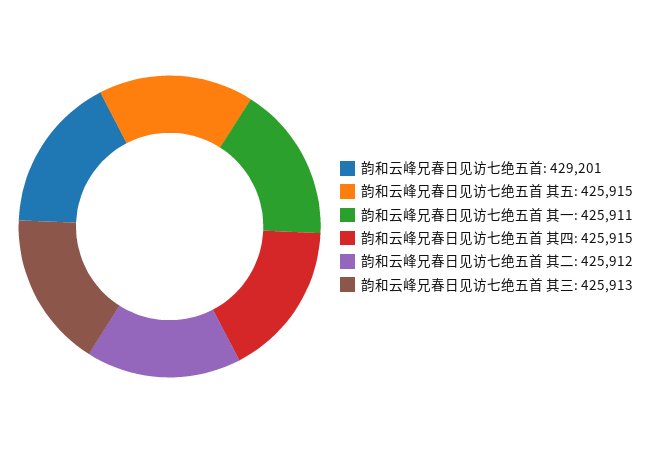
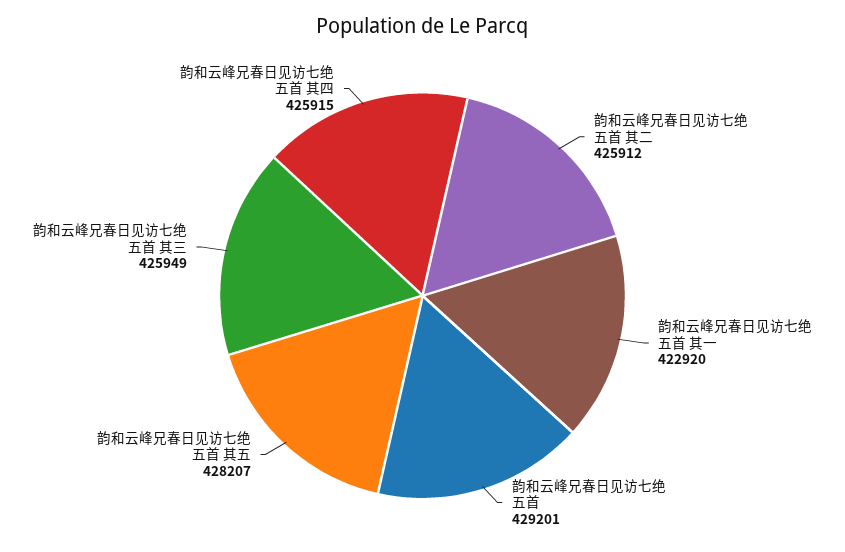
韵和云峰兄春日见访七绝五首 其五: 425915 -> 428207
韵和云峰兄春日见访七绝五首 其一: 425911 -> 422920
韵和云峰兄春日见访七绝五首 其三: 425913 -> 425949

